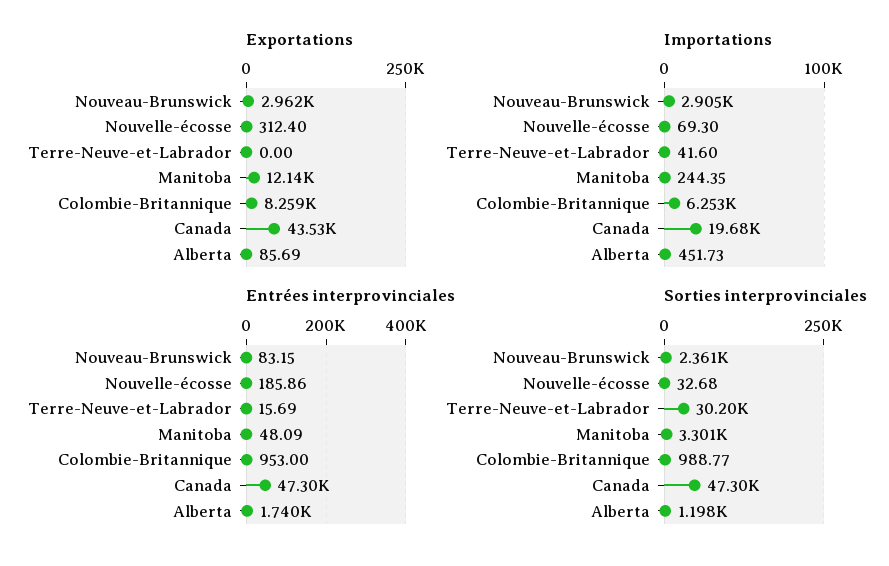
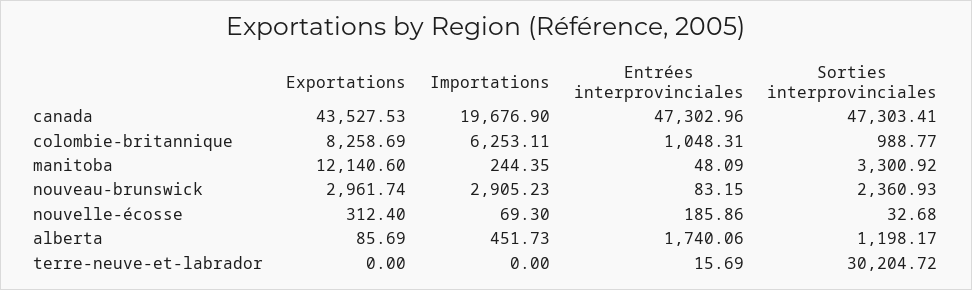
Importations, Terre-Neuve-et-Labrador: 41.6 -> 0
Entrées interprovinciales, Colombie-Britannique: 953 -> 1048.31

